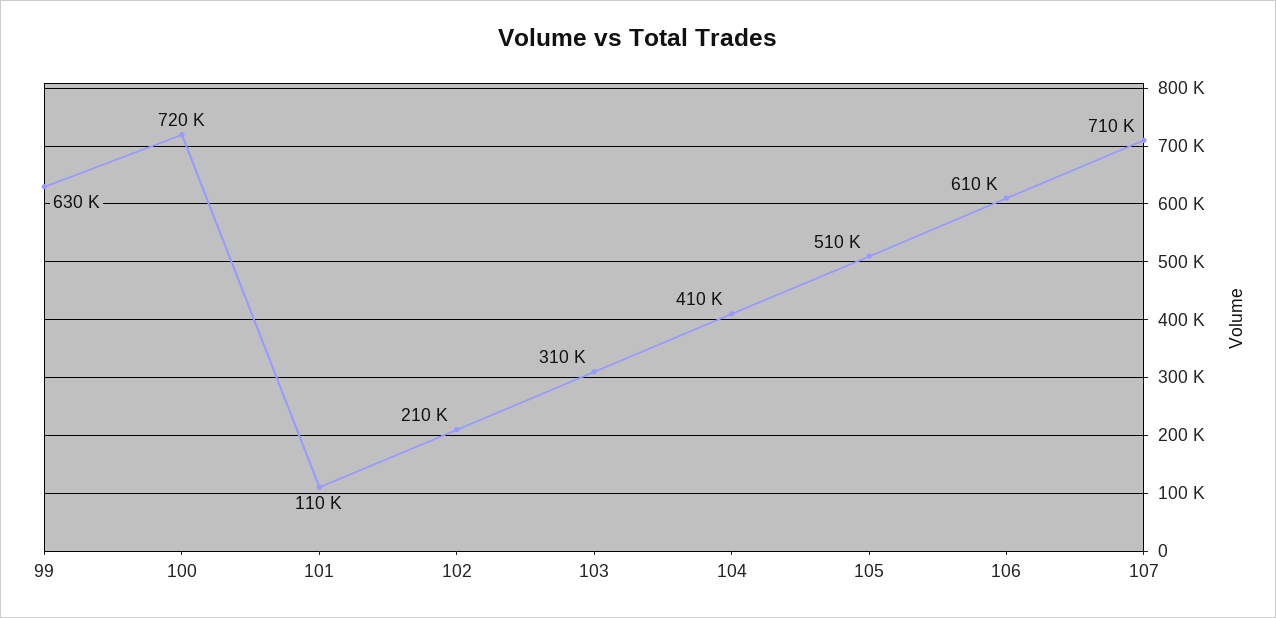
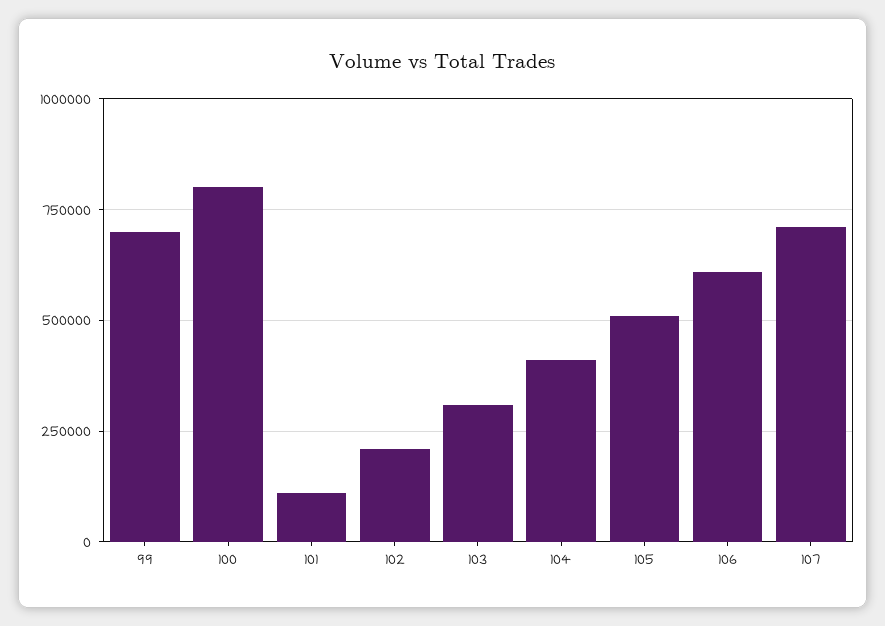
99: 630000 -> 700000
100: 720000 -> 800000

